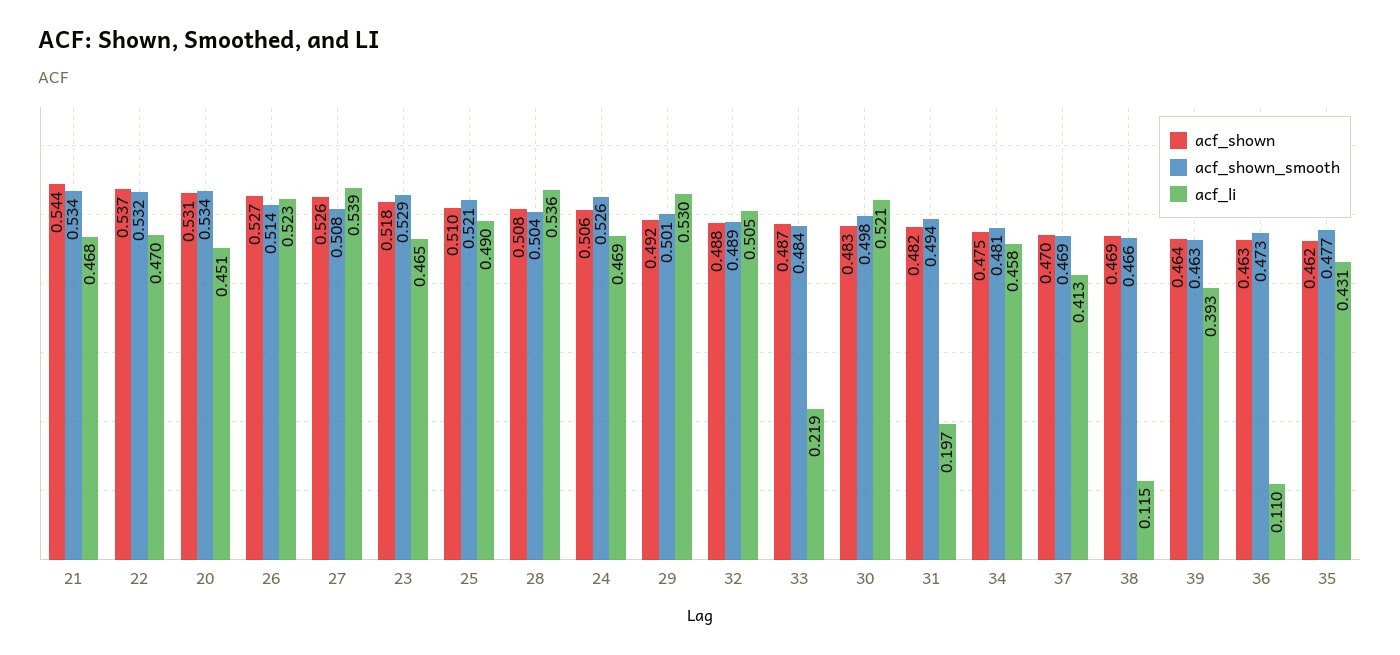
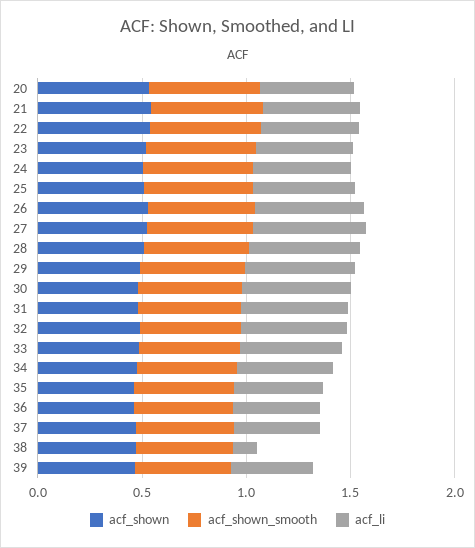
acf_li, 33: 0.219 -> 0.5
acf_li, 31: 0.197 -> 0.5
acf_li, 36: 0.11 -> 0.4

